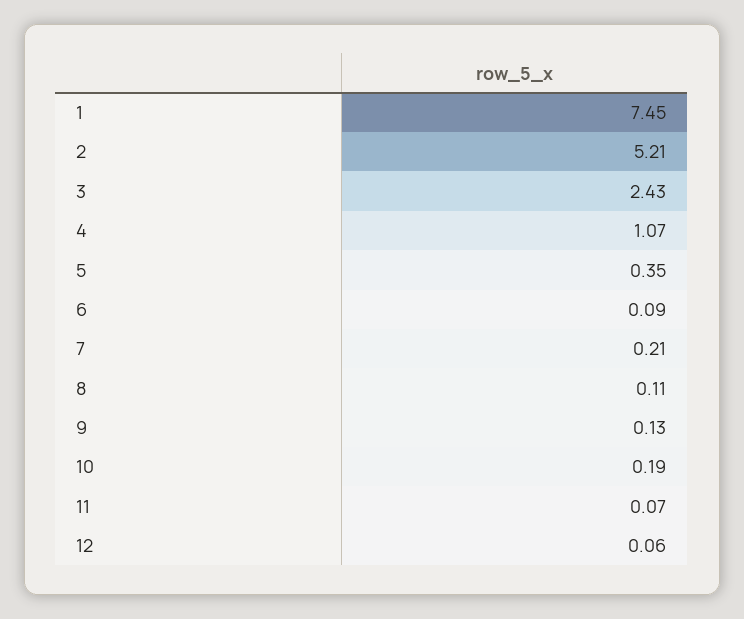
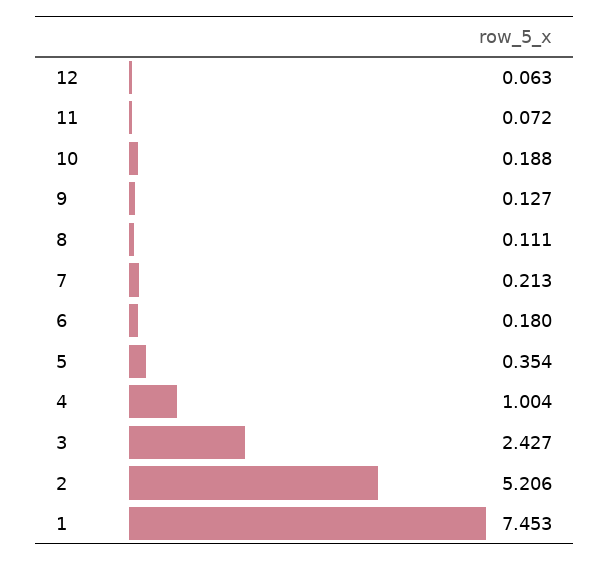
4: 1.07 -> 1.004
6: 0.09 -> 0.18

